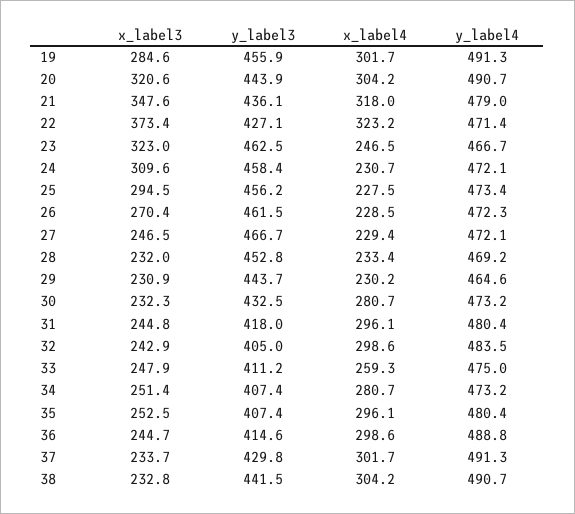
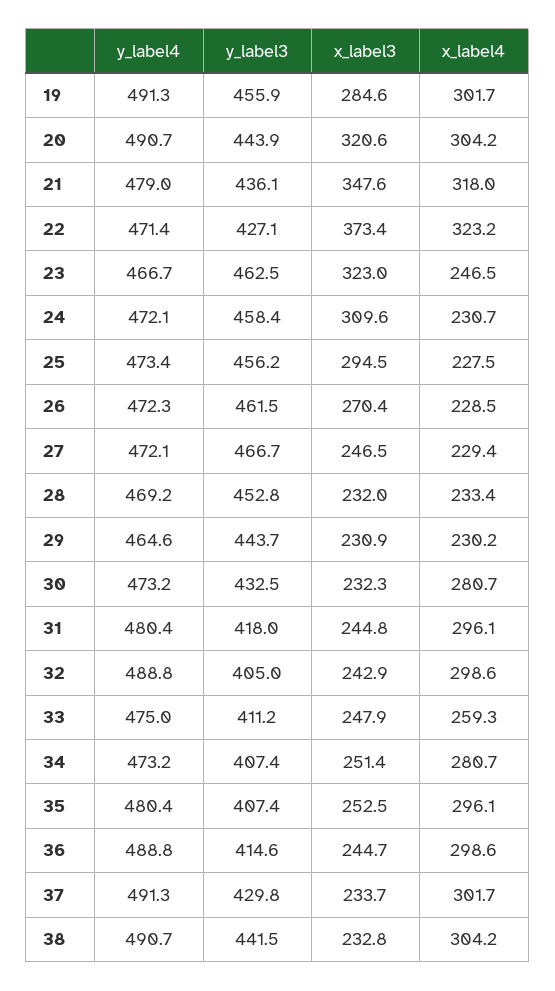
y_label4, 32: 483.5 -> 488.8

